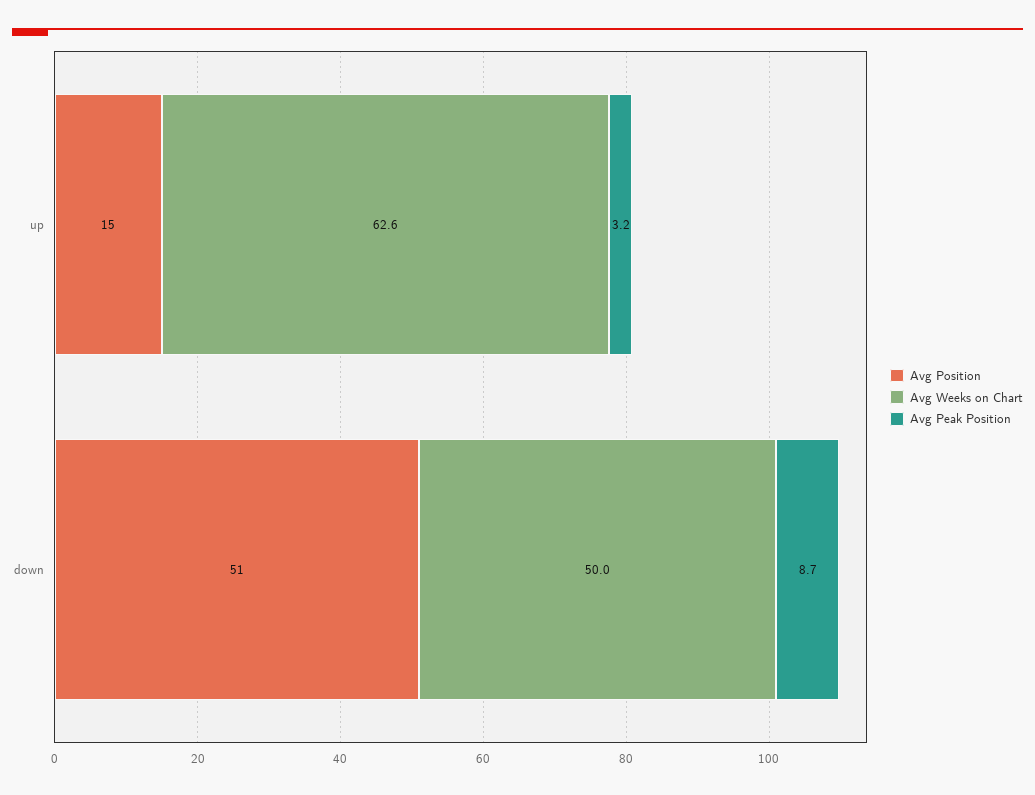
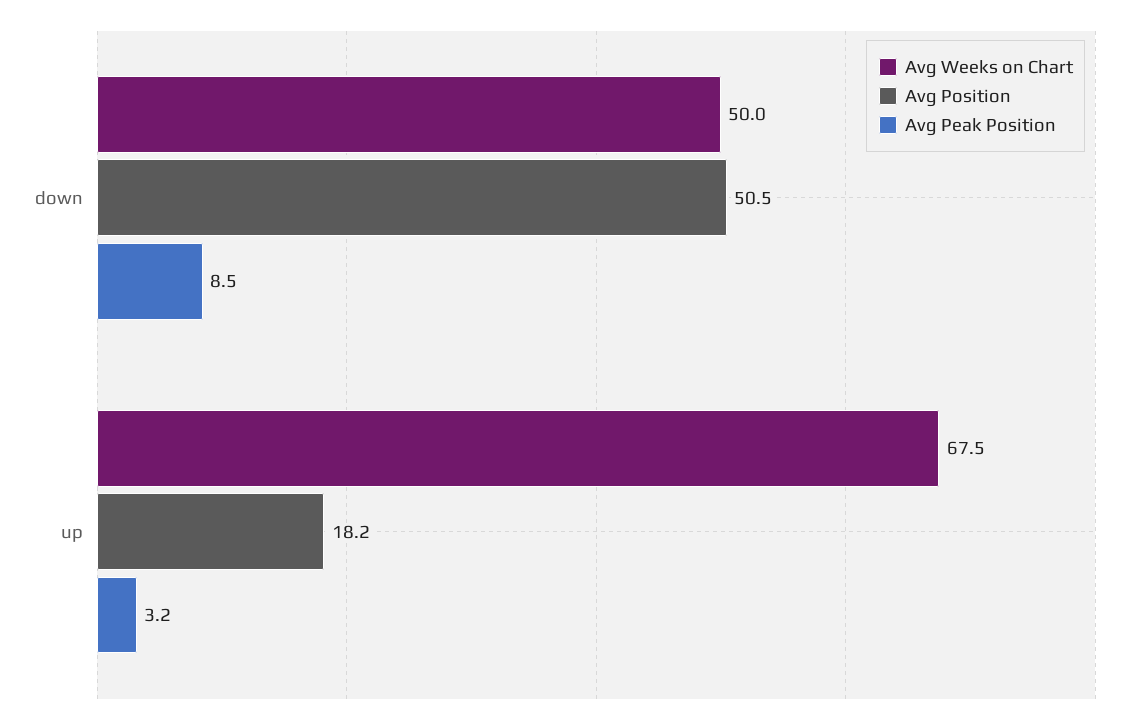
Avg Position, up: 15 -> 18.2
Avg Weeks on Chart, up: 62.6 -> 67.5
Avg Peak Position, down: 8.7 -> 8.5

